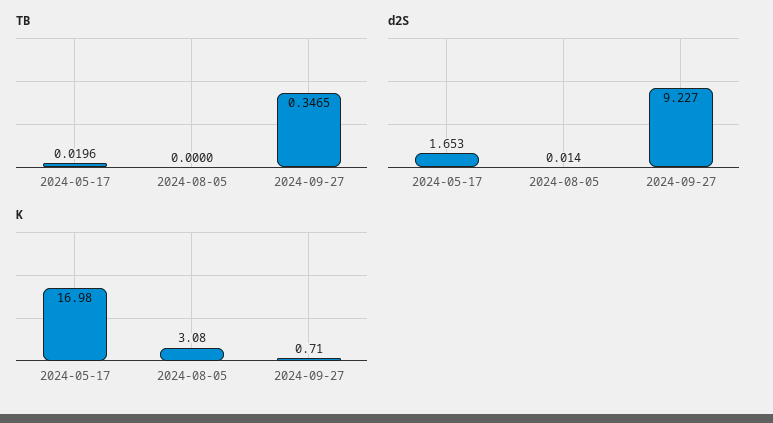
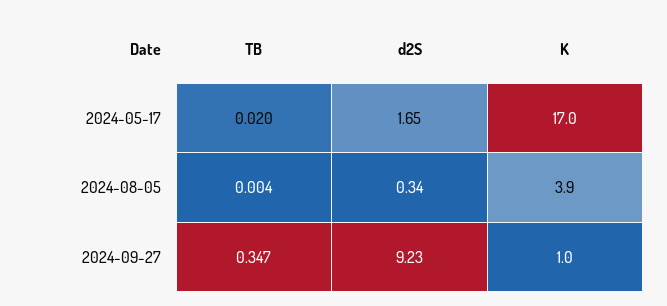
TB, 2024-08-05: 0 -> 0.004
d2S, 2024-08-05: 0.014 -> 0.34
K, 2024-08-05: 3.08 -> 3.9
K, 2024-09-27: 0.71 -> 1

